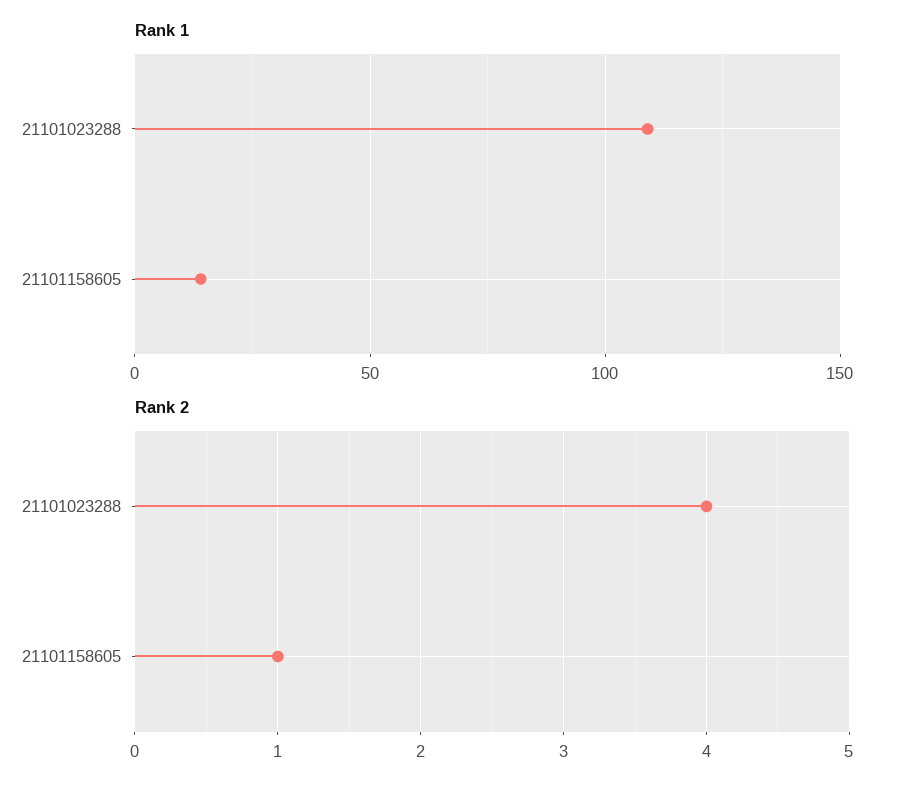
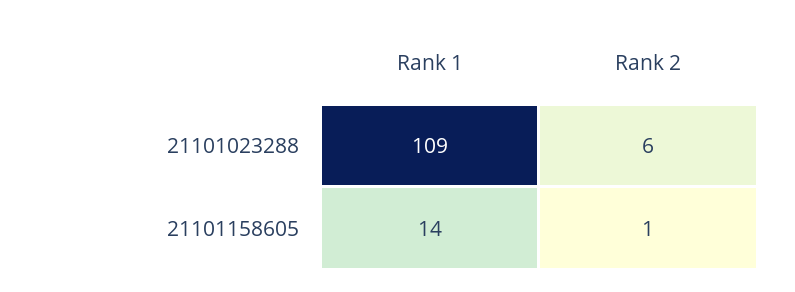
Rank 2, 21101023288: 4 -> 6

